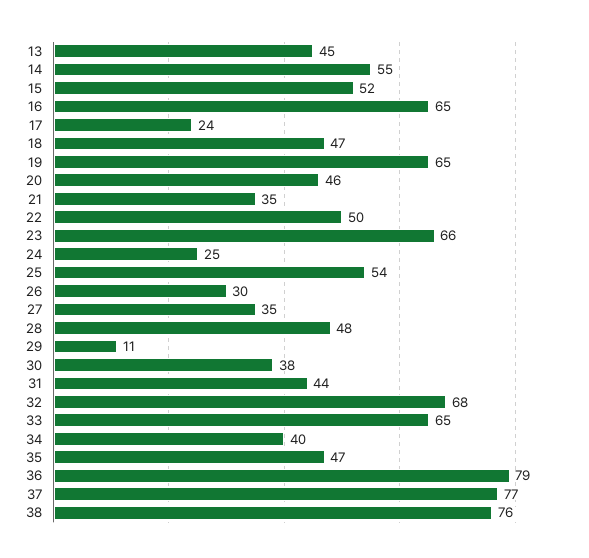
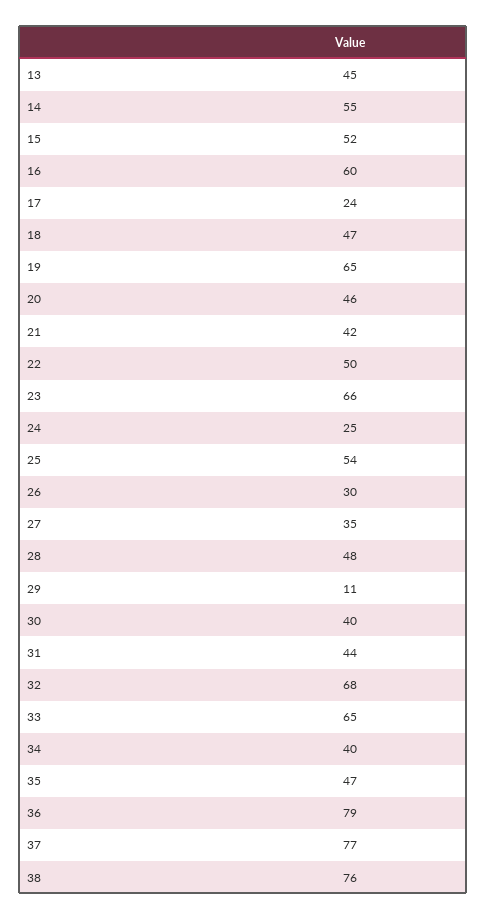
16: 65 -> 60
21: 35 -> 42
30: 38 -> 40

